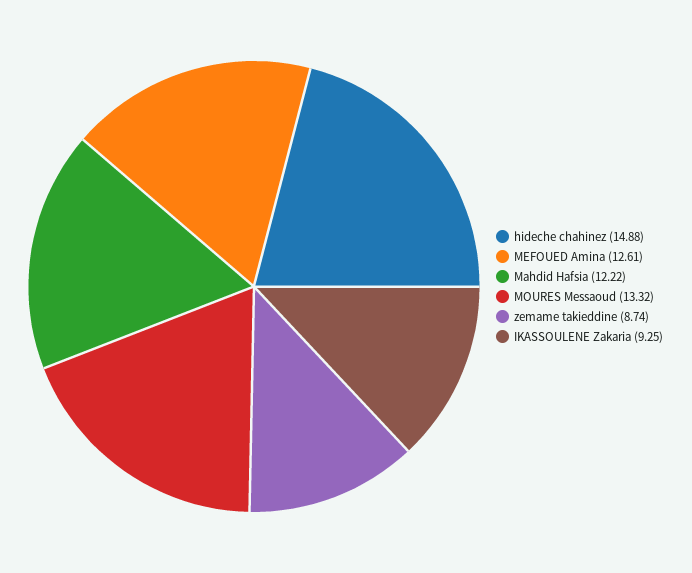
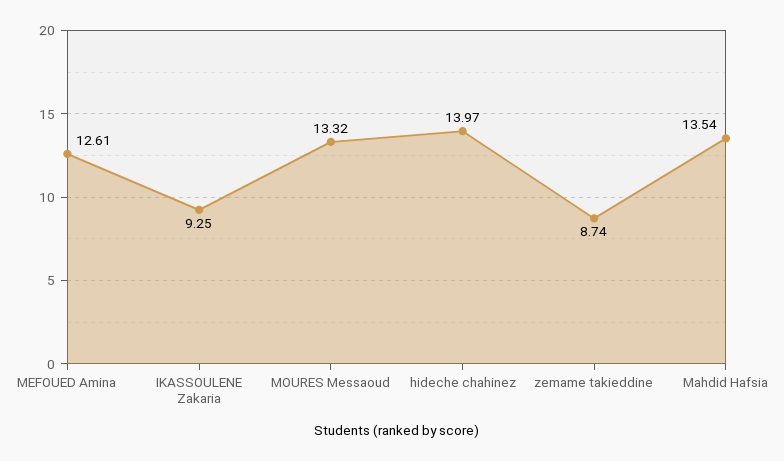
hideche chahinez: 14.88 -> 13.97
Mahdid Hafsia: 12.22 -> 13.54

